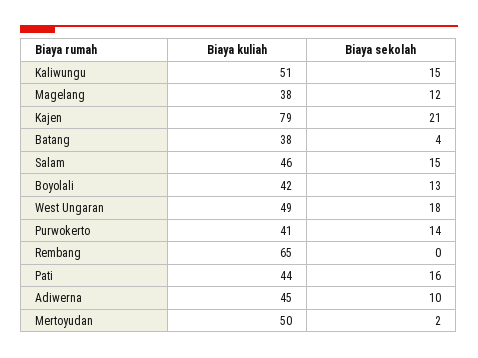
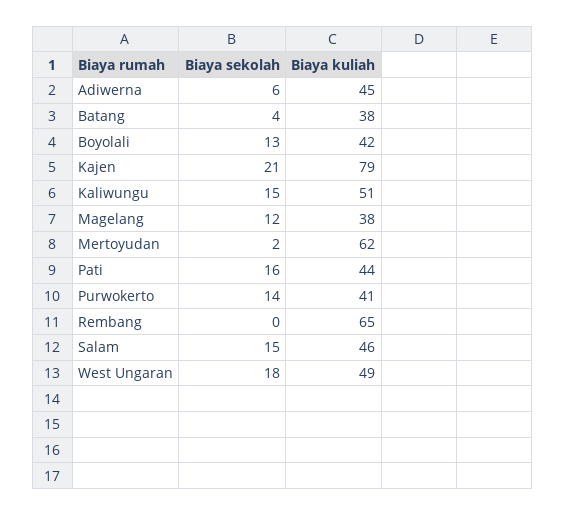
Biaya sekolah, Adiwerna: 10 -> 6
Biaya kuliah, Mertoyudan: 50 -> 62

